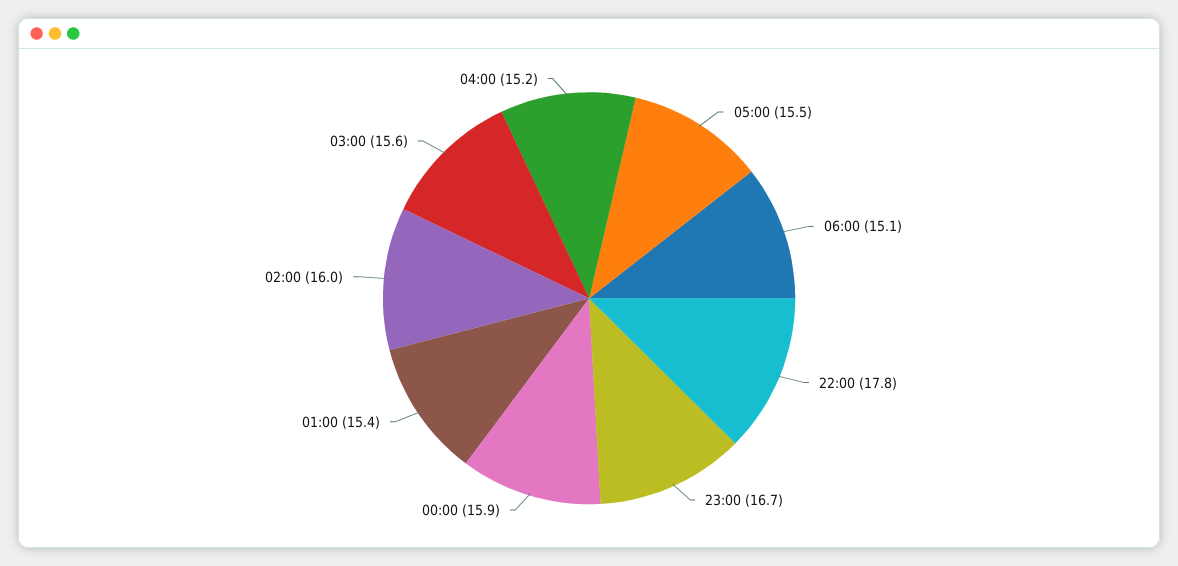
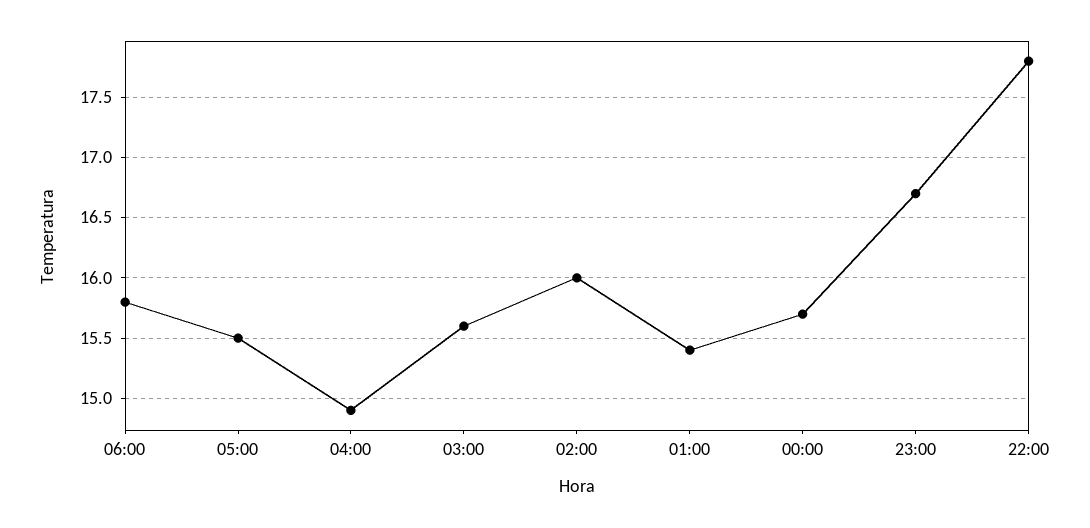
06:00: 15.1 -> 15.8
00:00: 15.9 -> 15.7
04:00: 15.2 -> 14.9

